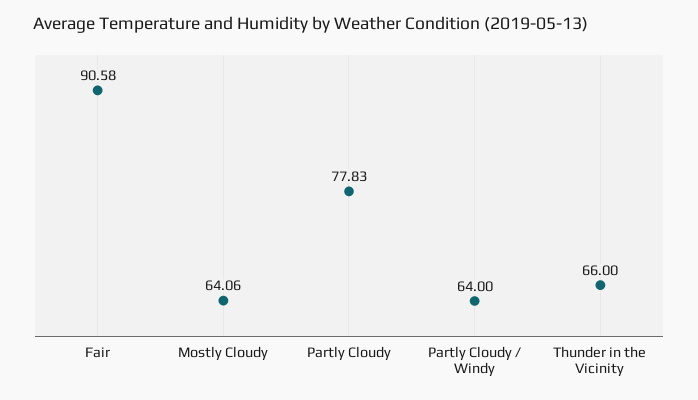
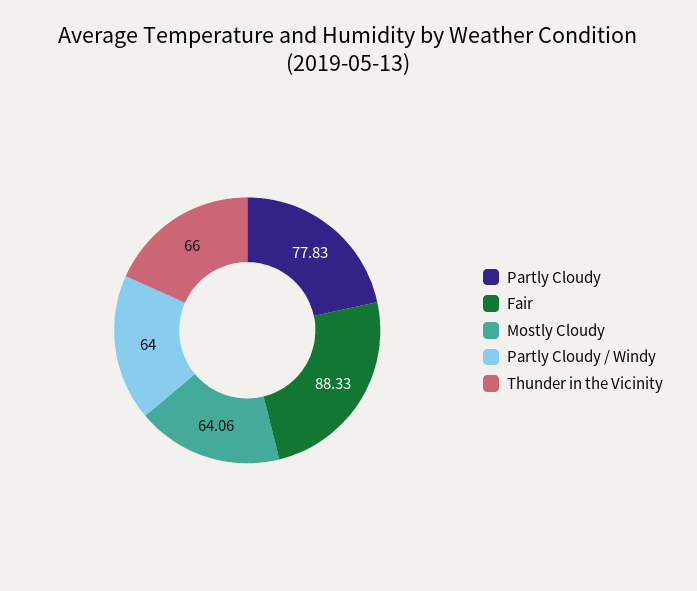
Fair: 90.58 -> 88.33

